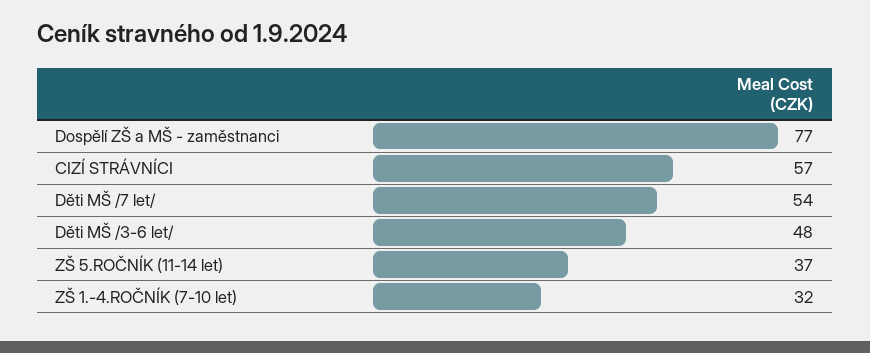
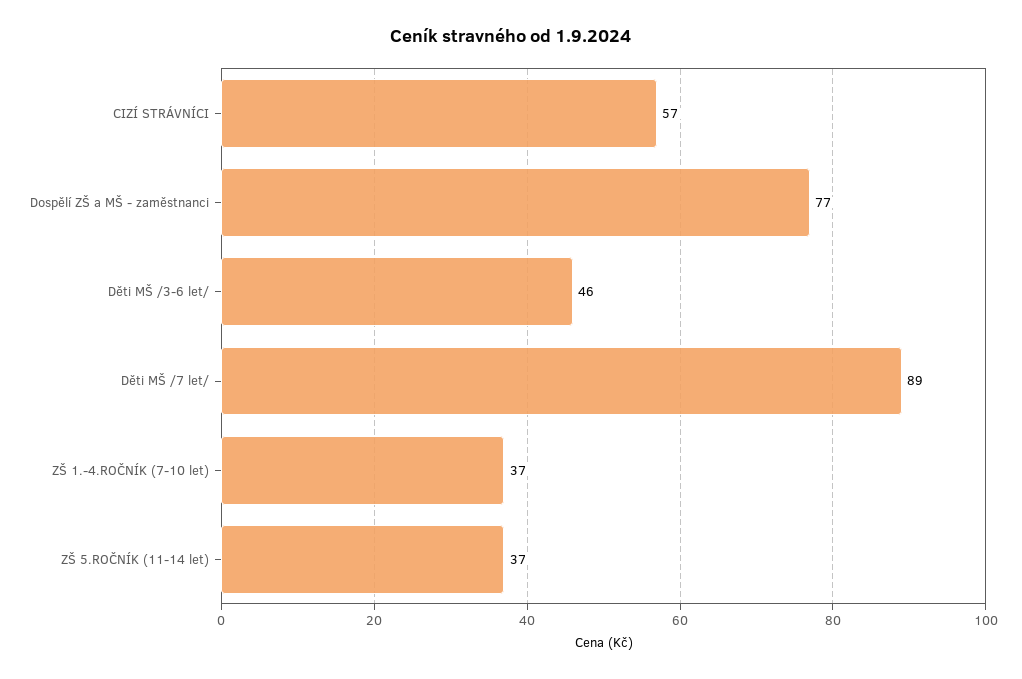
Děti MŠ /7 let/: 54 -> 89
Děti MŠ /3-6 let/: 48 -> 46
ZŠ 1.-4.ROČNÍK (7-10 let): 32 -> 37

